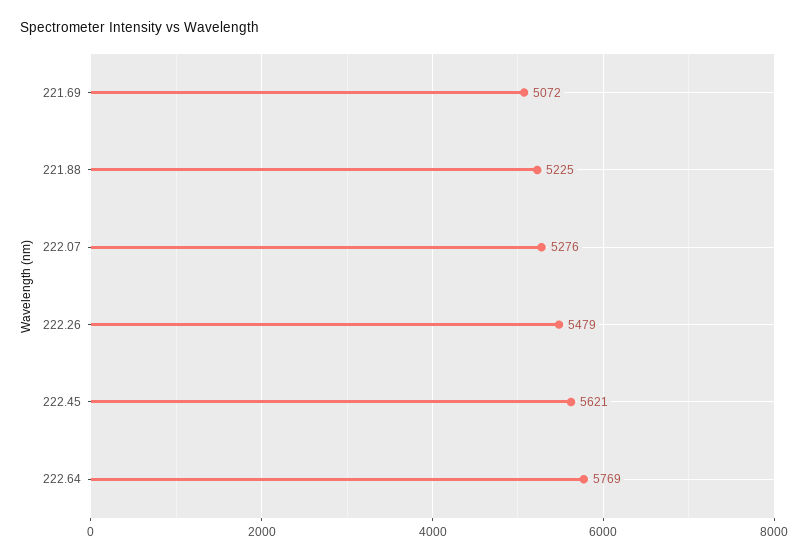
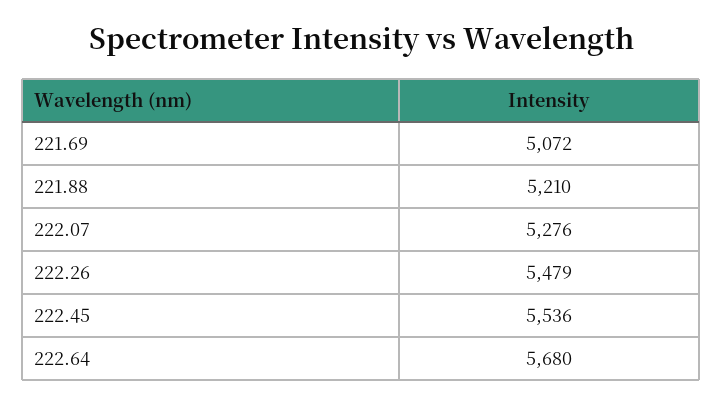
221.88: 5225 -> 5210
222.45: 5621 -> 5536
222.64: 5769 -> 5680

